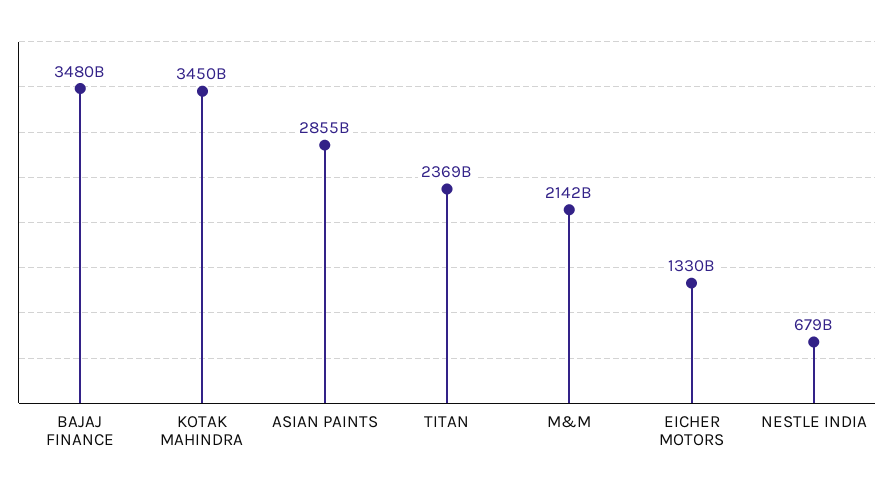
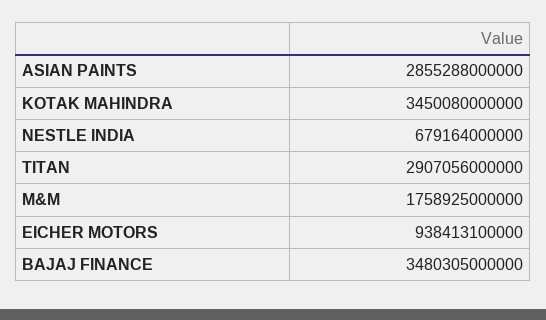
TITAN: 2369000000000 -> 2907056000000
M&M: 2142000000000 -> 1758925000000
EICHER MOTORS: 1330000000000 -> 938413100000

